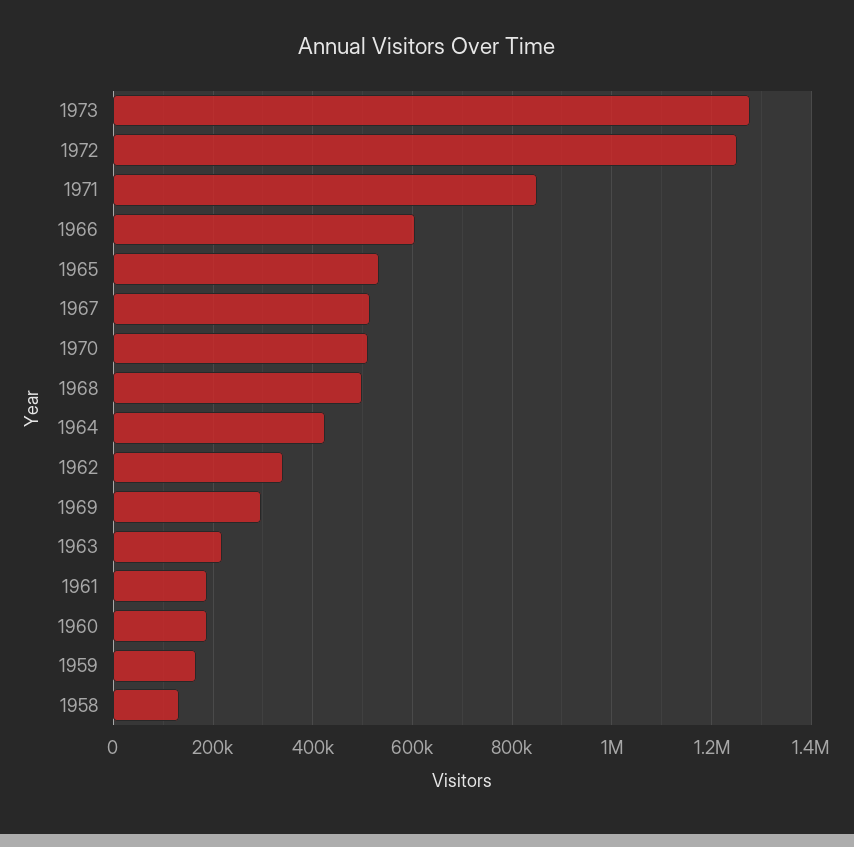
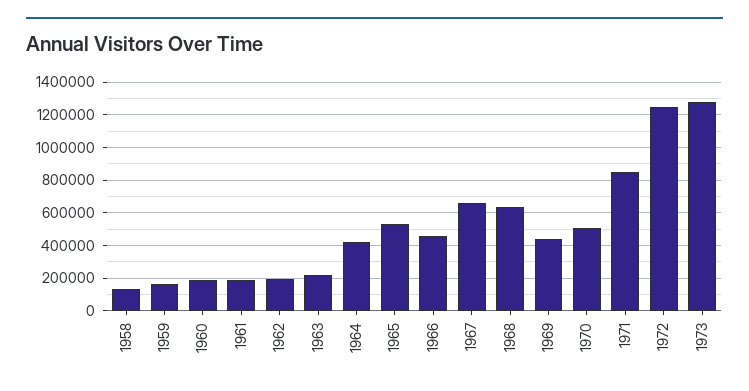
1966: 600000 -> 450000
1967: 520000 -> 650000
1968: 500000 -> 650000
1962: 340000 -> 200000
1969: 300000 -> 450000

